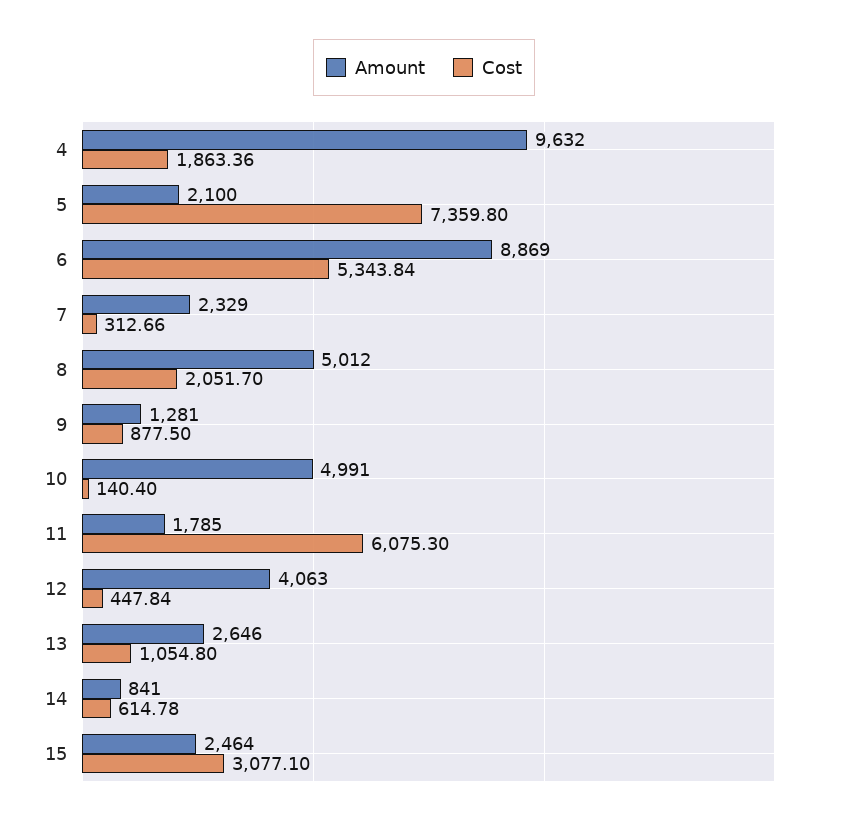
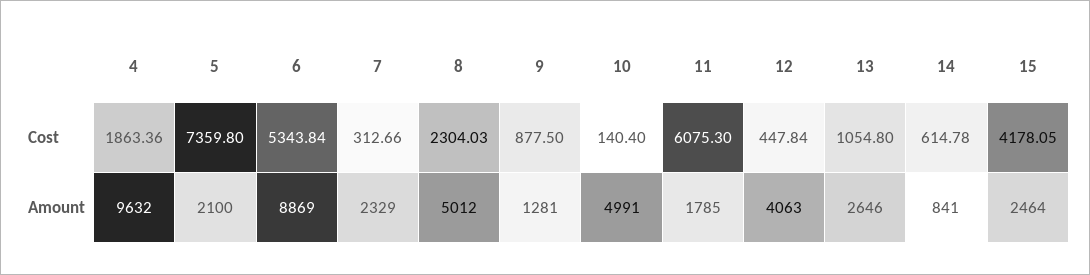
Cost, 8: 2051.7 -> 2304.03
Cost, 15: 3077.1 -> 4178.05

